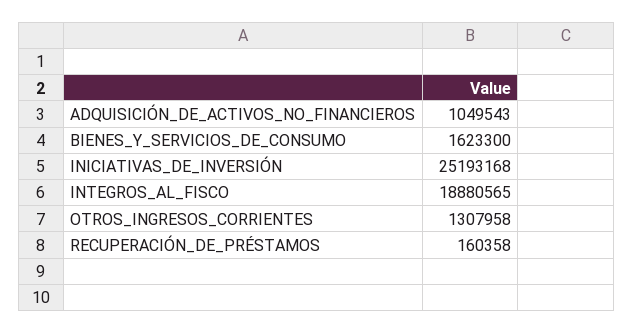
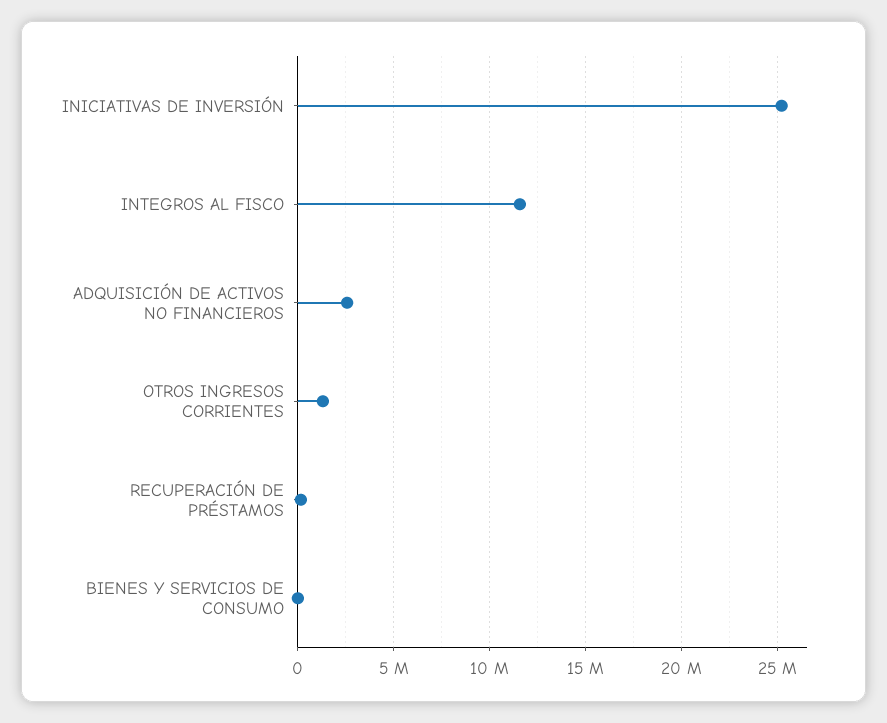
ADQUISICIÓN_DE_ACTIVOS_NO_FINANCIEROS: 1049543 -> 2500000
BIENES_Y_SERVICIOS_DE_CONSUMO: 1623300 -> 0
INTEGROS_AL_FISCO: 18880565 -> 11500000

